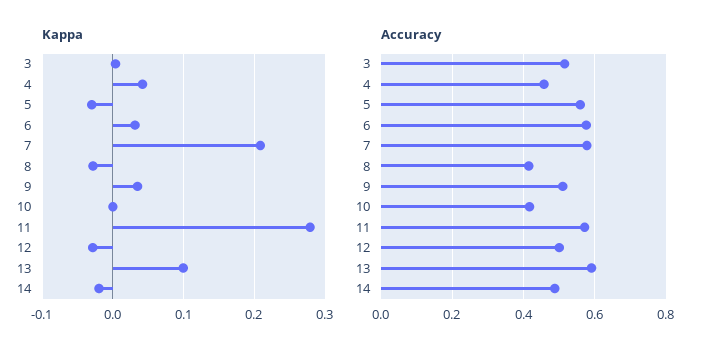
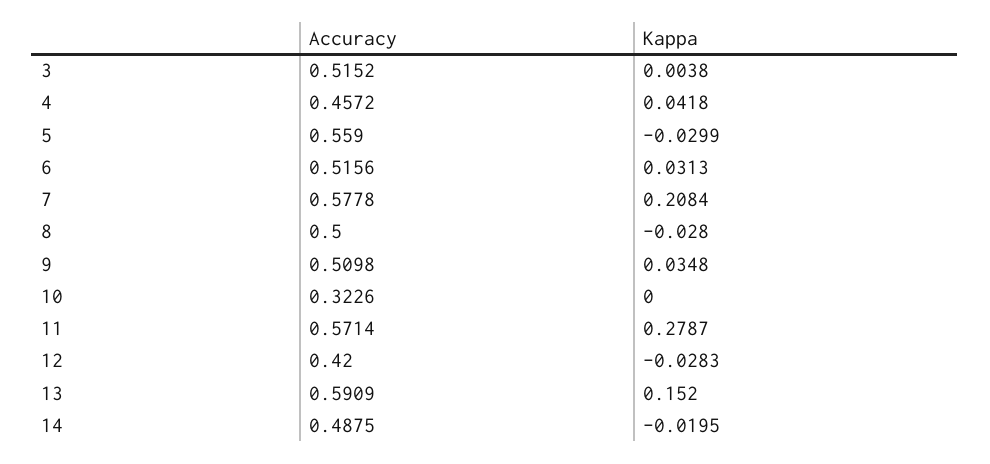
Kappa, 13: 0.1 -> 0.152
Accuracy, 6: 0.58 -> 0.5156
Accuracy, 8: 0.42 -> 0.5
Accuracy, 10: 0.42 -> 0.3226
Accuracy, 12: 0.5 -> 0.42

